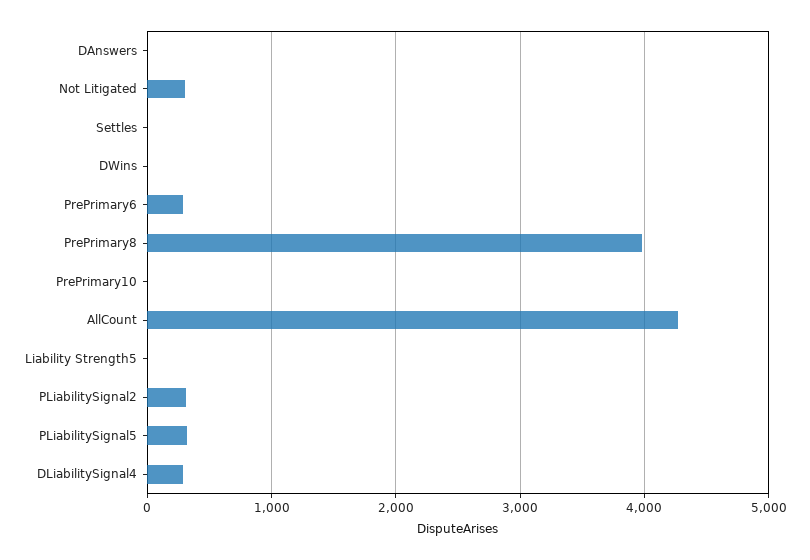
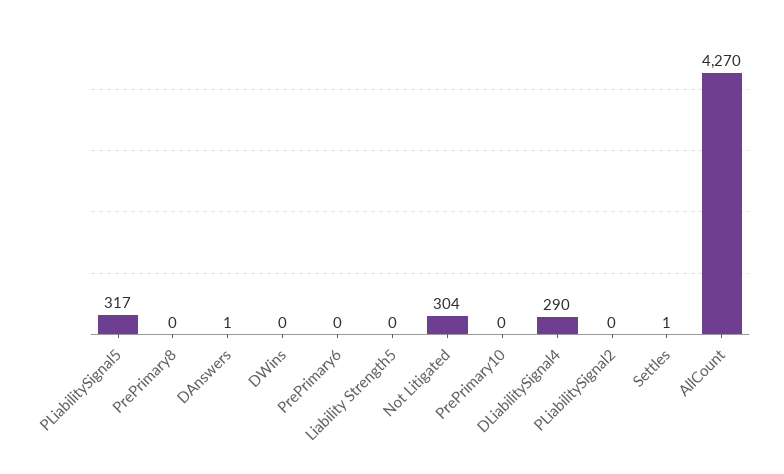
PrePrimary6: 300 -> 0
PrePrimary8: 4000 -> 0
PLiabilitySignal2: 300 -> 0

